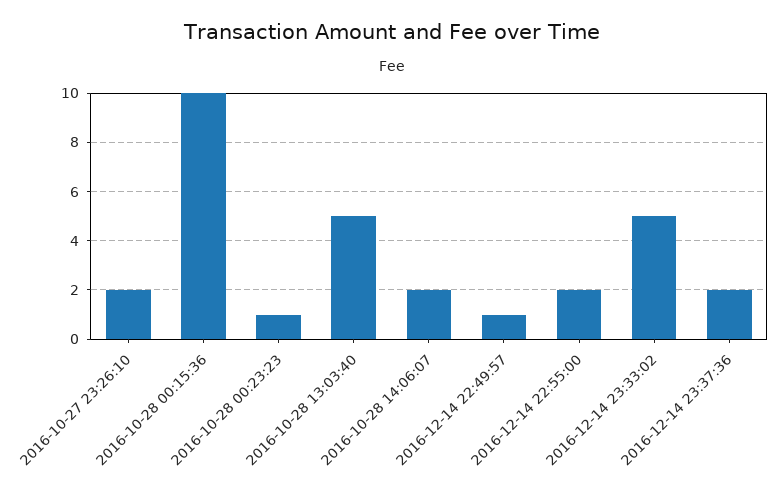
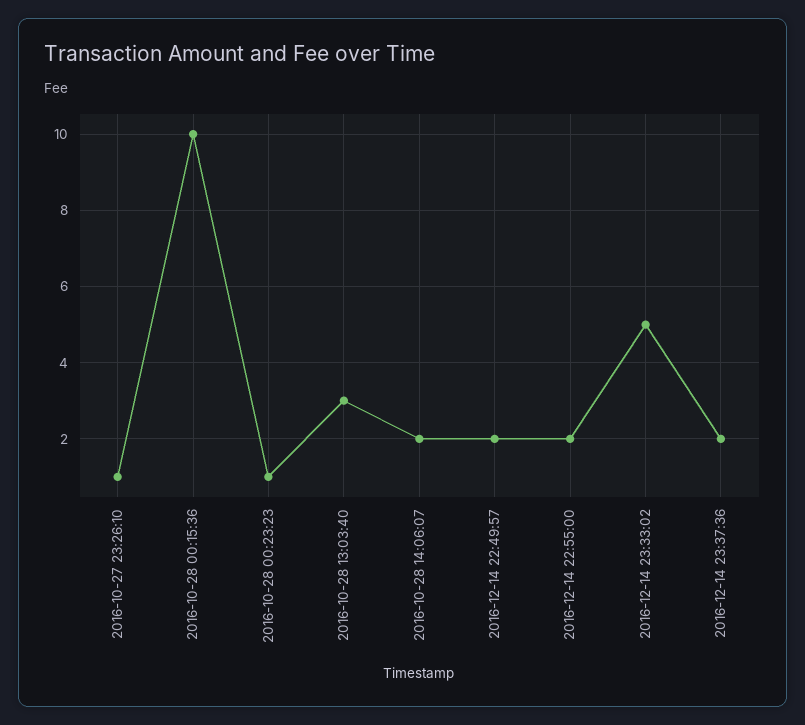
2016-10-27 23:26:10: 2 -> 1
2016-10-28 13:03:40: 5 -> 3
2016-12-14 22:49:57: 1 -> 2

